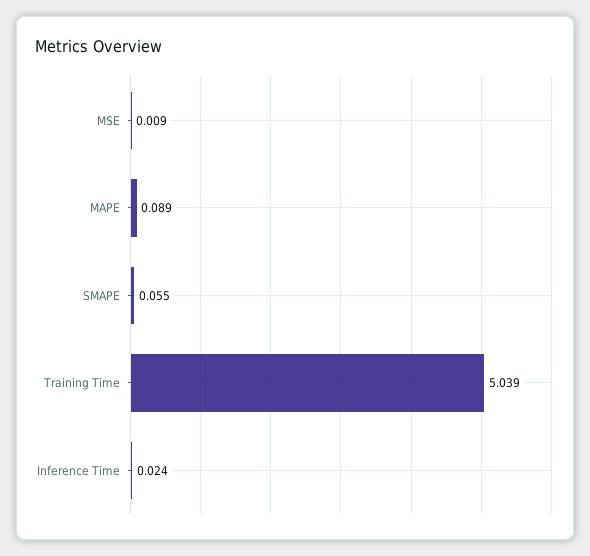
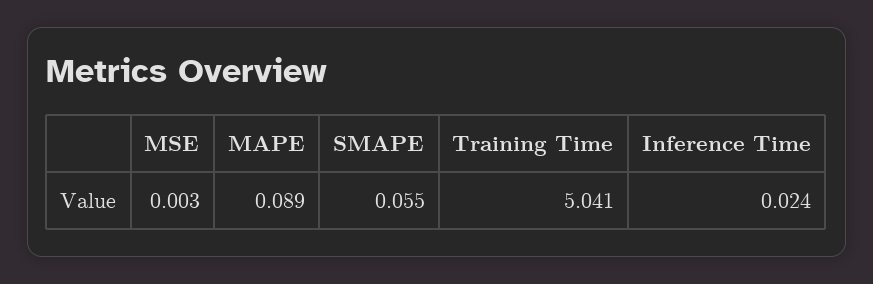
MSE: 0.009 -> 0.003
Training Time: 5.039 -> 5.041

